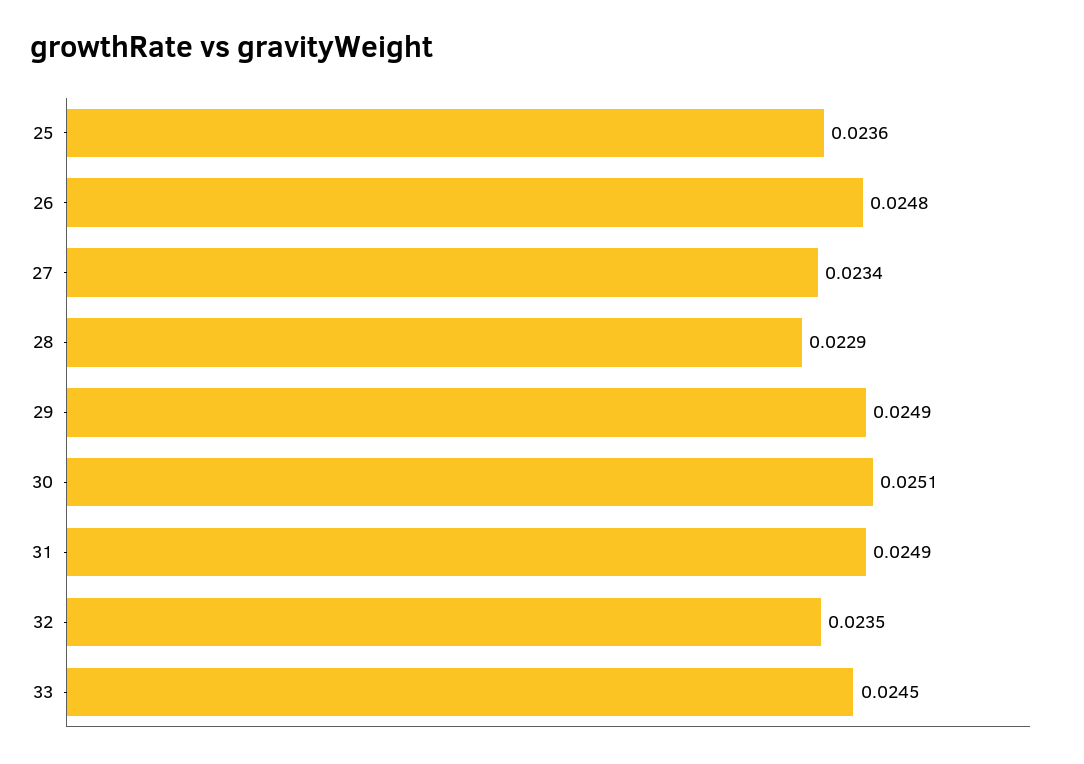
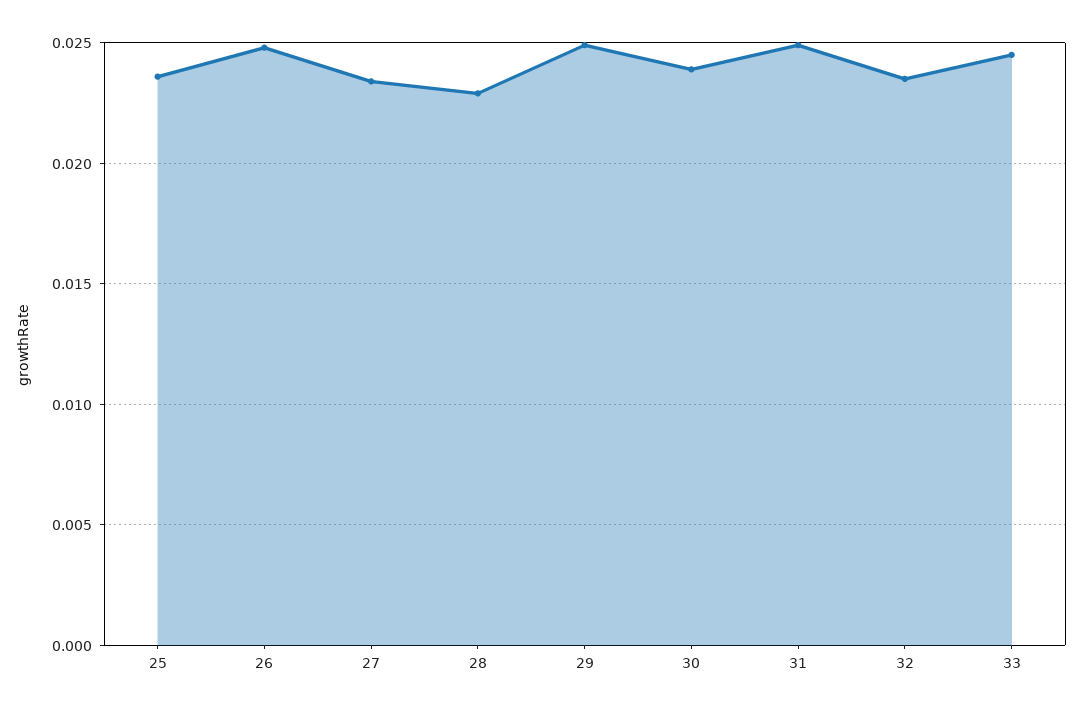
30: 0.0251 -> 0.024

